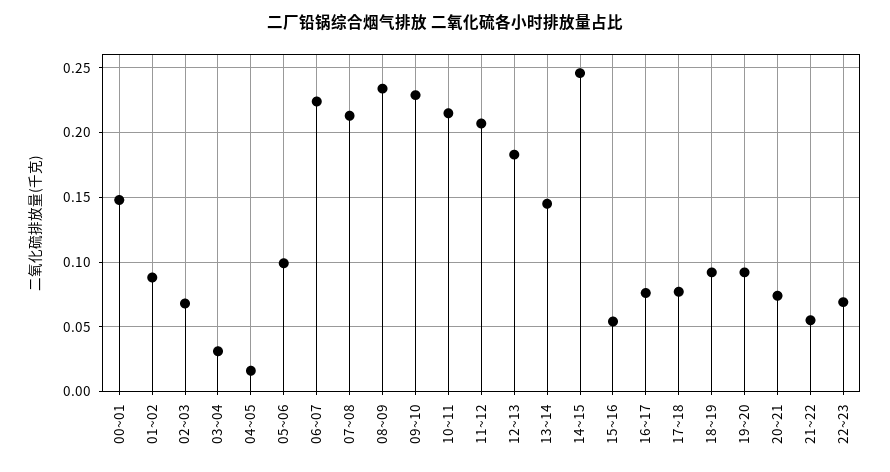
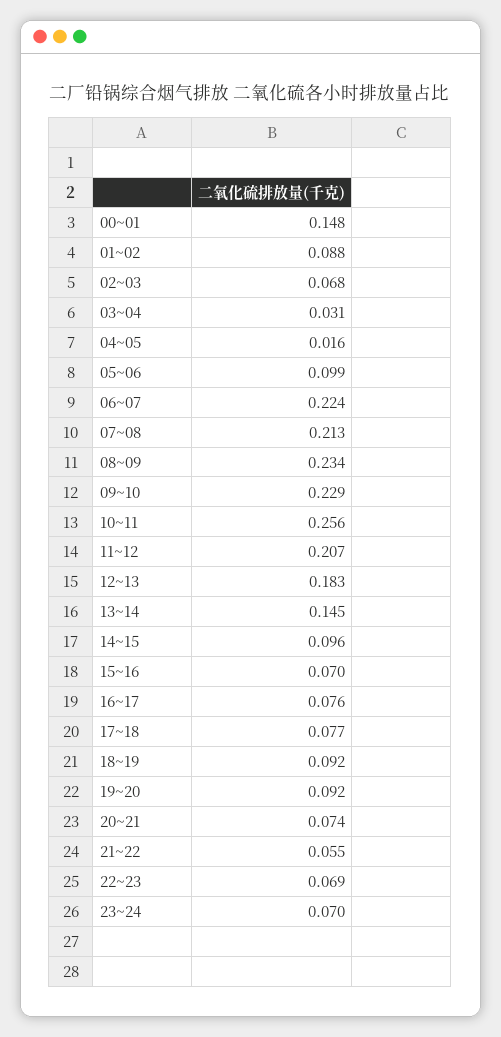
10~11: 0.215 -> 0.256
14~15: 0.245 -> 0.096
15~16: 0.055 -> 0.07
23~24: none -> 0.07

